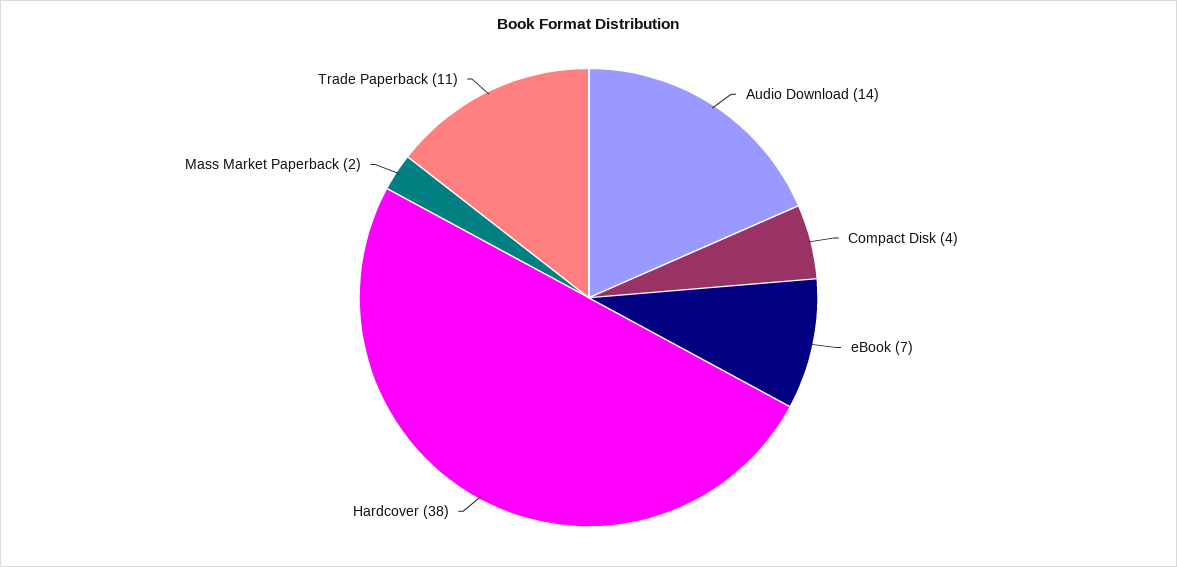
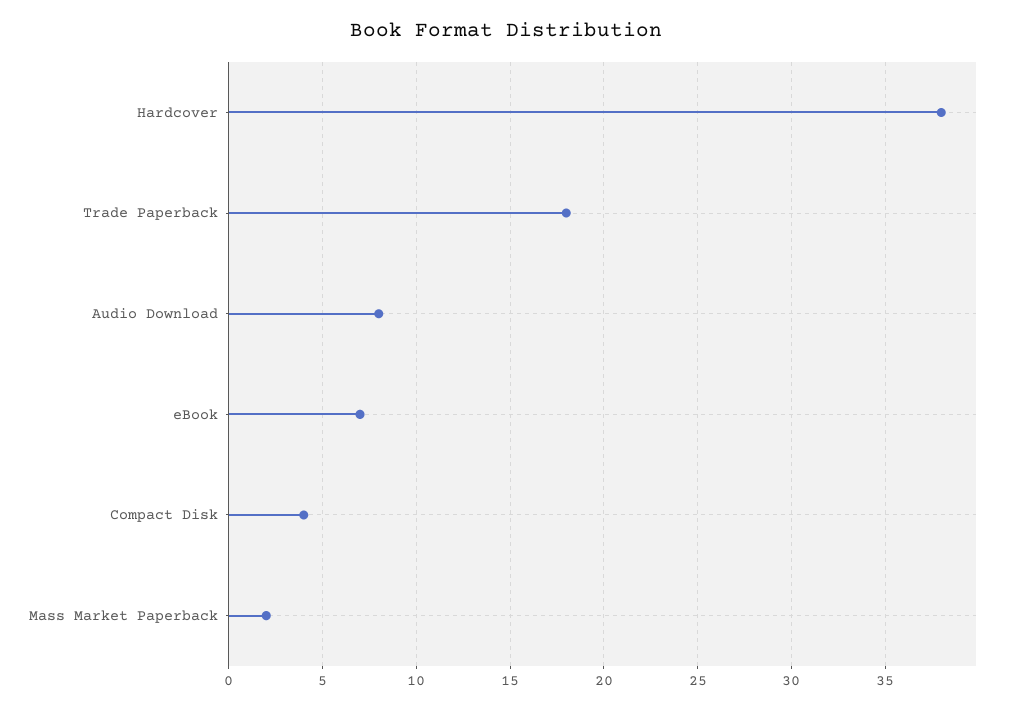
Audio Download: 14 -> 8
Trade Paperback: 11 -> 18

